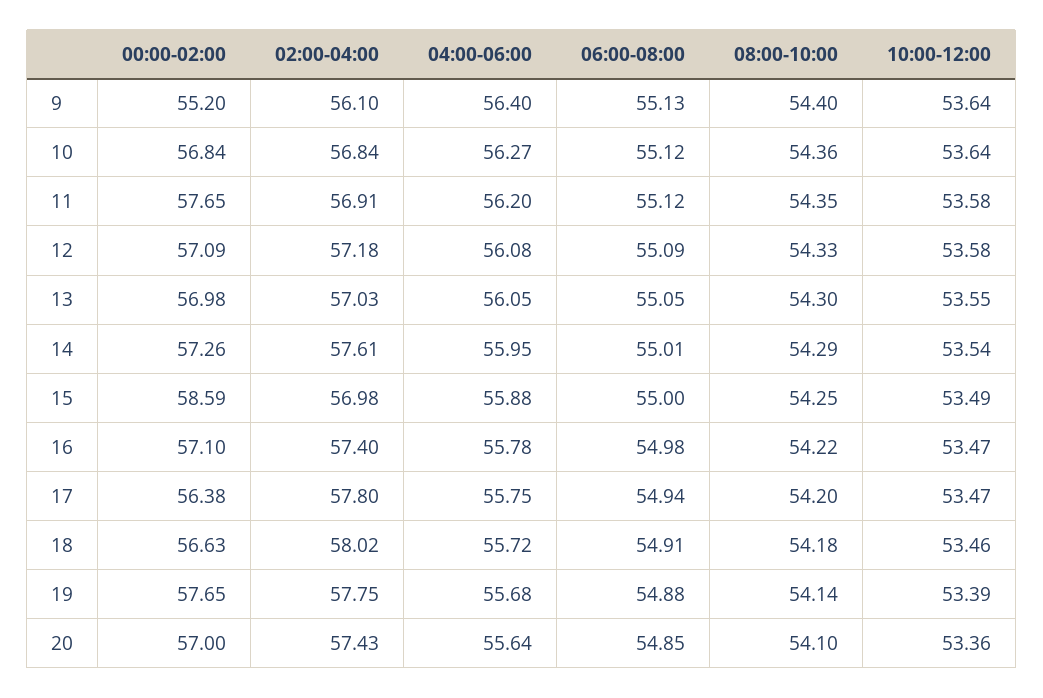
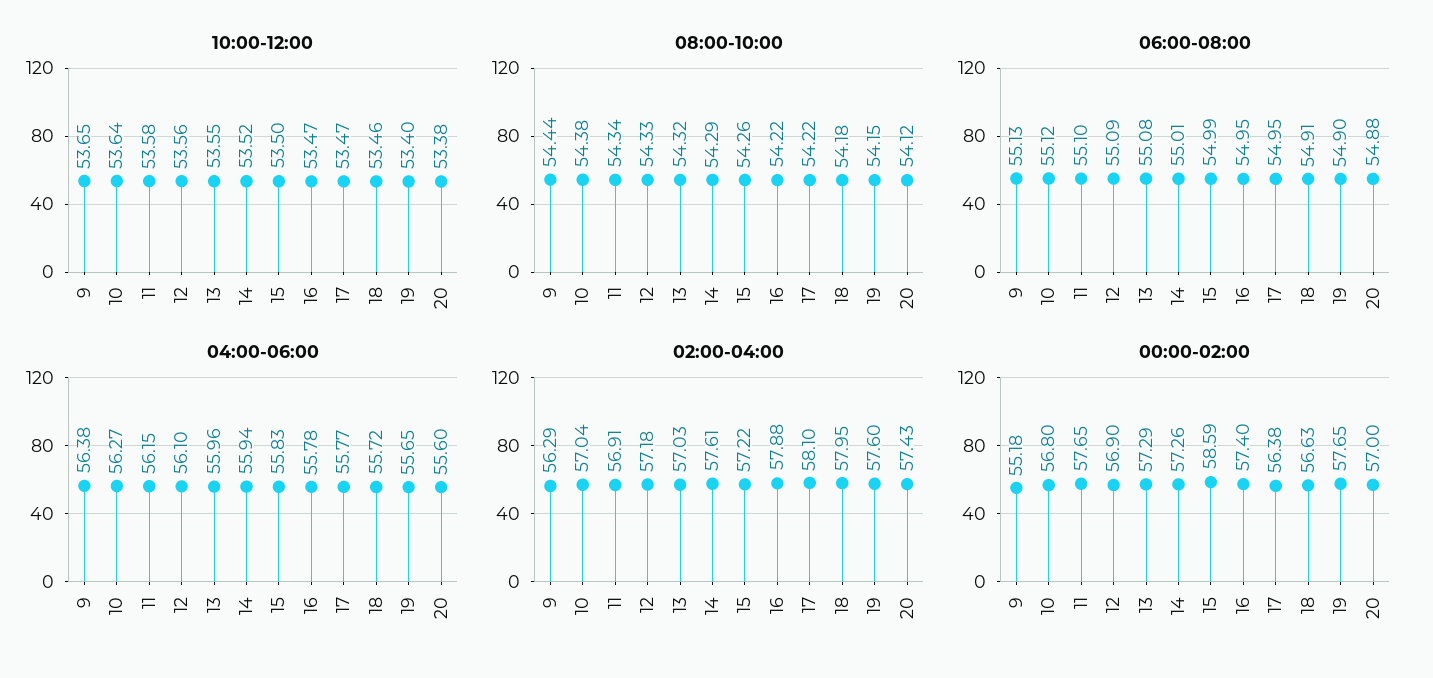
00:00-02:00, 9: 55.2 -> 55.18
02:00-04:00, 9: 56.1 -> 56.29
04:00-06:00, 9: 56.4 -> 56.38
08:00-10:00, 9: 54.4 -> 54.44
10:00-12:00, 9: 53.64 -> 53.65
00:00-02:00, 10: 56.84 -> 56.8
02:00-04:00, 10: 56.84 -> 57.04
08:00-10:00, 10: 54.36 -> 54.38
04:00-06:00, 11: 56.2 -> 56.15
06:00-08:00, 11: 55.12 -> 55.1
08:00-10:00, 11: 54.35 -> 54.34
00:00-02:00, 12: 57.09 -> 56.9
04:00-06:00, 12: 56.08 -> 56.1
10:00-12:00, 12: 53.58 -> 53.56
00:00-02:00, 13: 56.98 -> 57.29
04:00-06:00, 13: 56.05 -> 55.96
06:00-08:00, 13: 55.05 -> 55.08
08:00-10:00, 13: 54.3 -> 54.32
04:00-06:00, 14: 55.95 -> 55.94
10:00-12:00, 14: 53.54 -> 53.52
02:00-04:00, 15: 56.98 -> 57.22
04:00-06:00, 15: 55.88 -> 55.83
06:00-08:00, 15: 55 -> 54.99
08:00-10:00, 15: 54.25 -> 54.26
10:00-12:00, 15: 53.49 -> 53.5
00:00-02:00, 16: 57.1 -> 57.4
02:00-04:00, 16: 57.4 -> 57.88
06:00-08:00, 16: 54.98 -> 54.95
02:00-04:00, 17: 57.8 -> 58.1
04:00-06:00, 17: 55.75 -> 55.77
06:00-08:00, 17: 54.94 -> 54.95
08:00-10:00, 17: 54.2 -> 54.22
02:00-04:00, 18: 58.02 -> 57.95
02:00-04:00, 19: 57.75 -> 57.6
04:00-06:00, 19: 55.68 -> 55.65
06:00-08:00, 19: 54.88 -> 54.9
08:00-10:00, 19: 54.14 -> 54.15
10:00-12:00, 19: 53.39 -> 53.4
04:00-06:00, 20: 55.64 -> 55.6
06:00-08:00, 20: 54.85 -> 54.88
08:00-10:00, 20: 54.1 -> 54.12
10:00-12:00, 20: 53.36 -> 53.38

